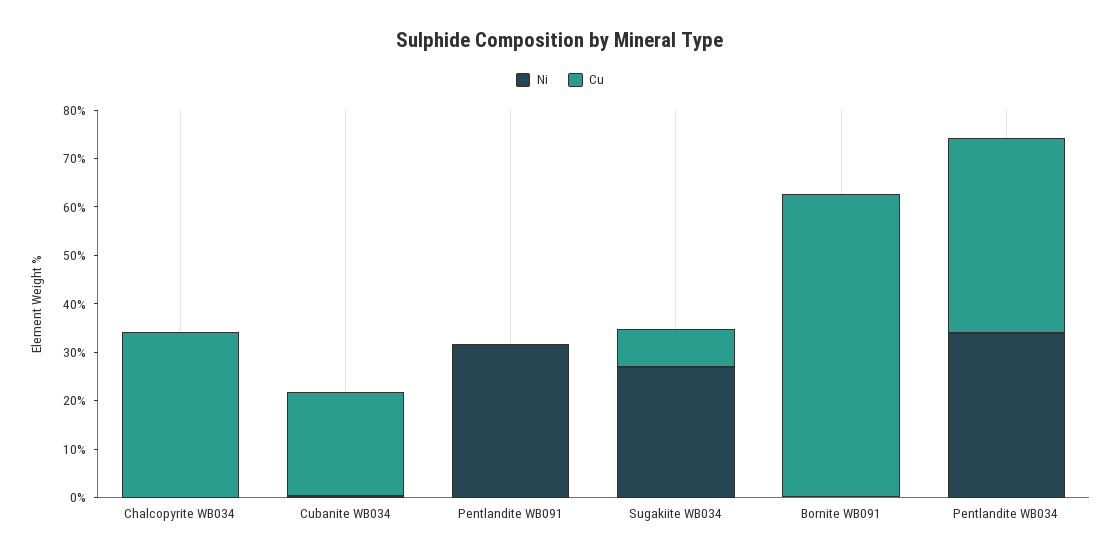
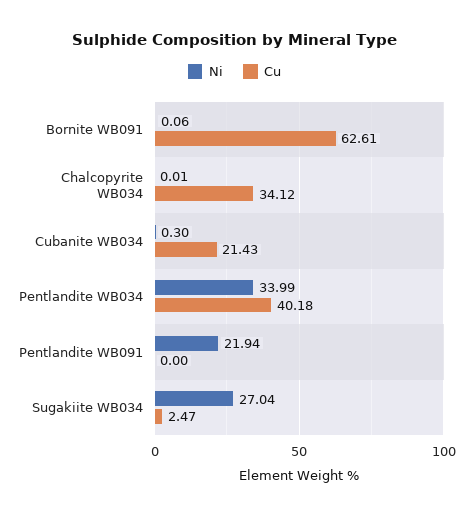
Ni, Pentlandite WB091: 32 -> 21.94
Cu, Sugakiite WB034: 8 -> 2.47

